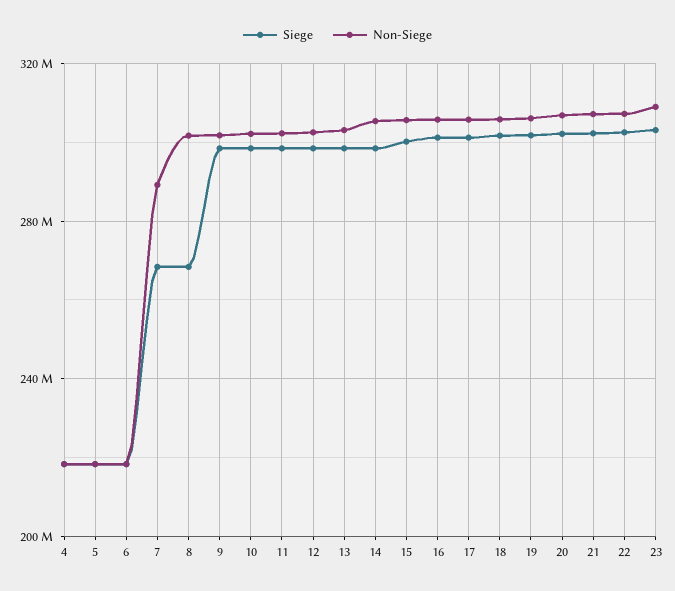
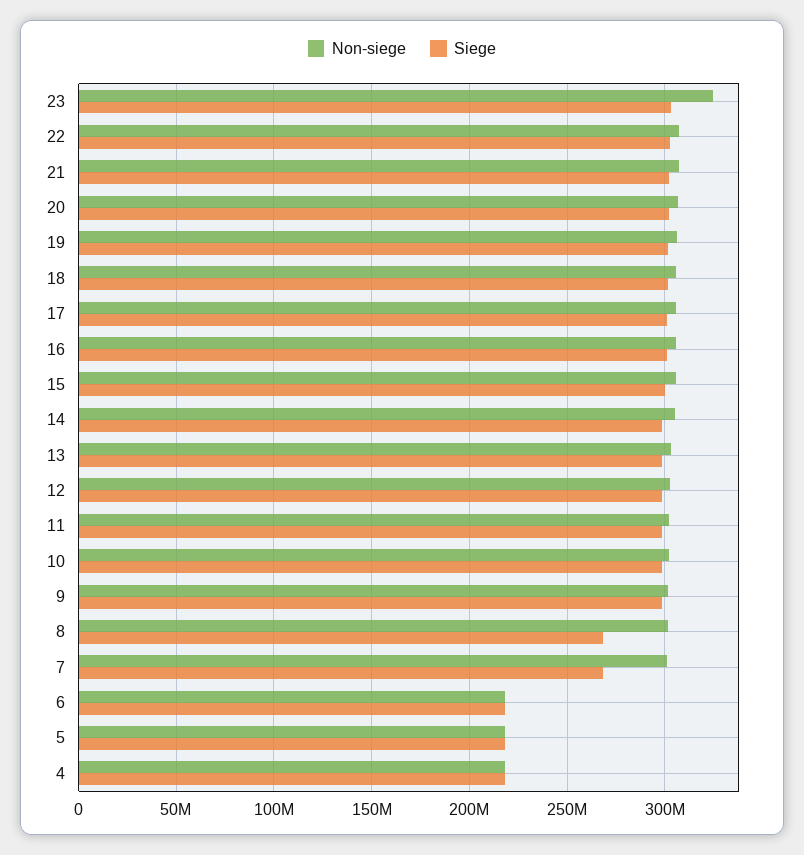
Non-Siege, 7: 290000000 -> 300000000
Non-Siege, 23: 310000000 -> 325000000

